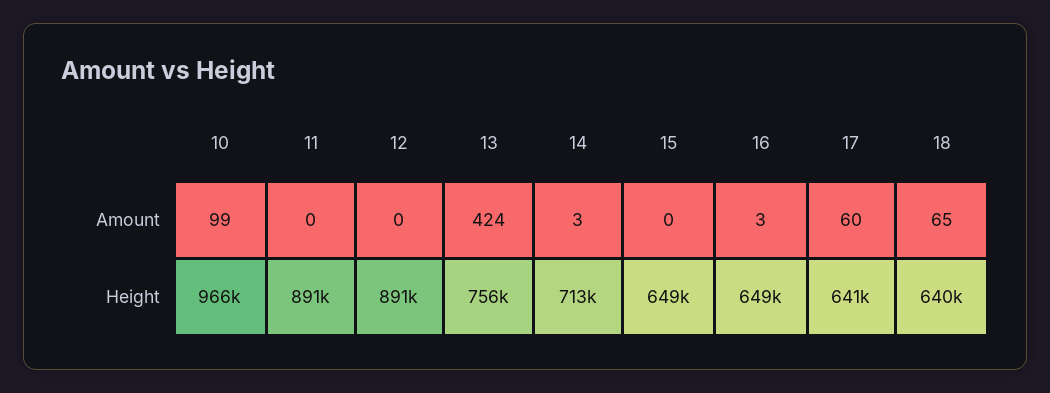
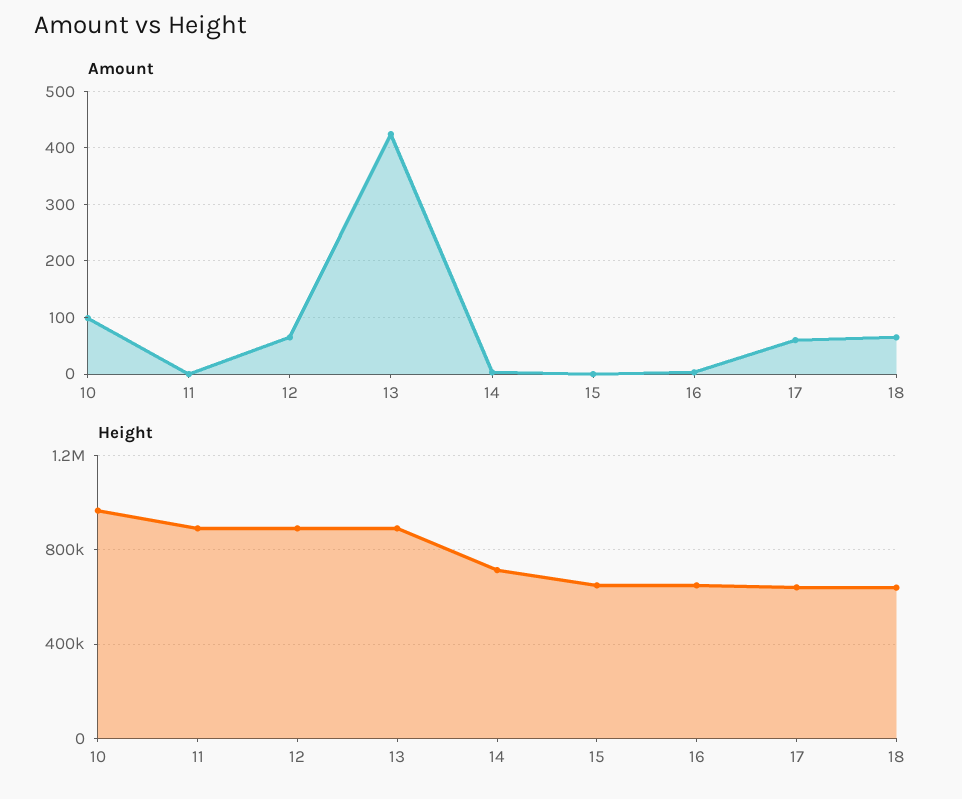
Amount, 12: 0 -> 60
Height, 13: 756000 -> 900000

